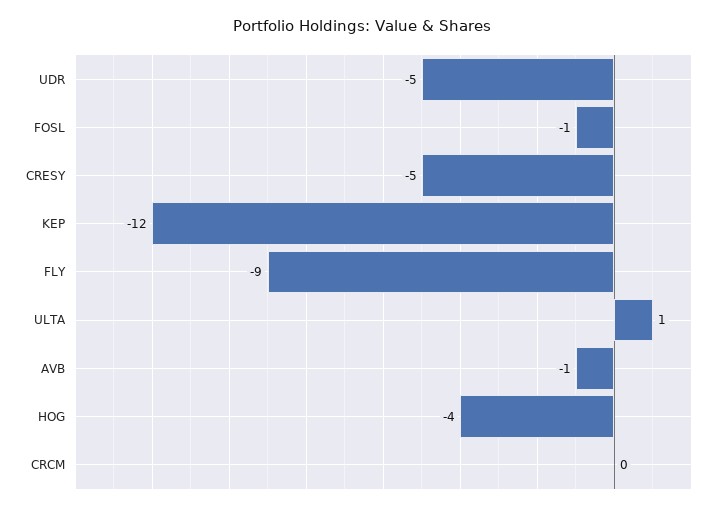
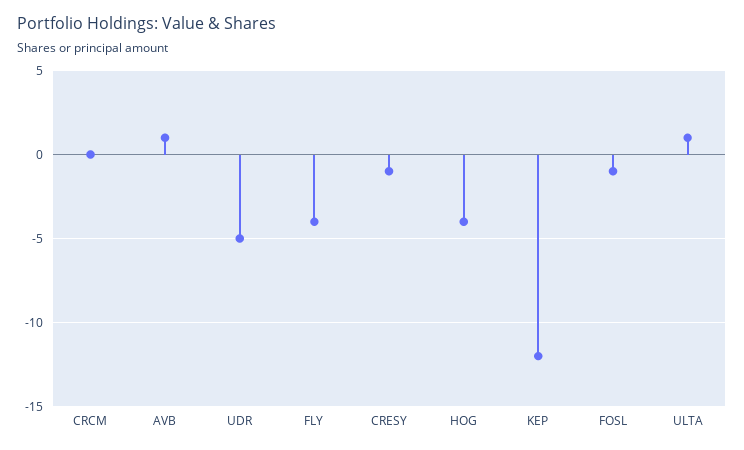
CRESY: -5 -> -1
FLY: -9 -> -4
AVB: -1 -> 1

